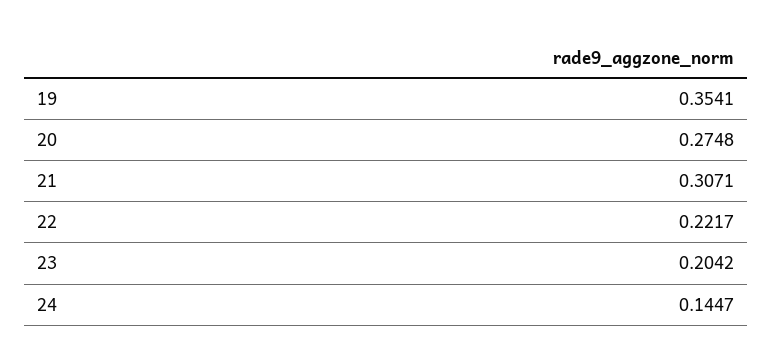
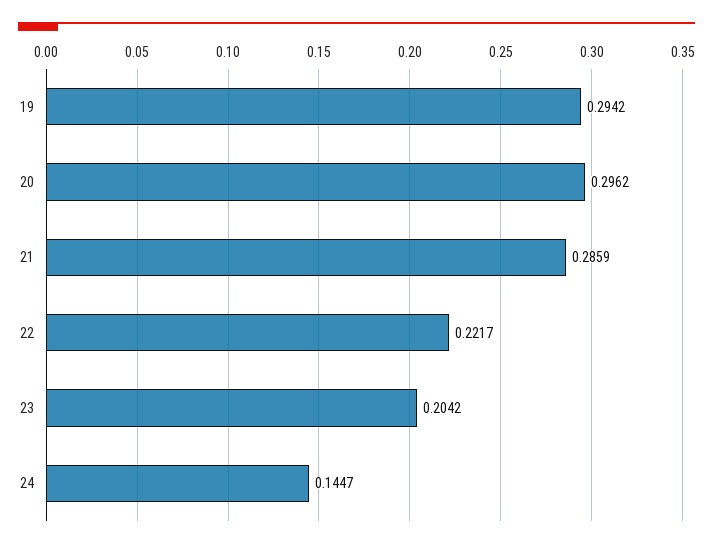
19: 0.3541 -> 0.2942
20: 0.2748 -> 0.2962
21: 0.3071 -> 0.2859

